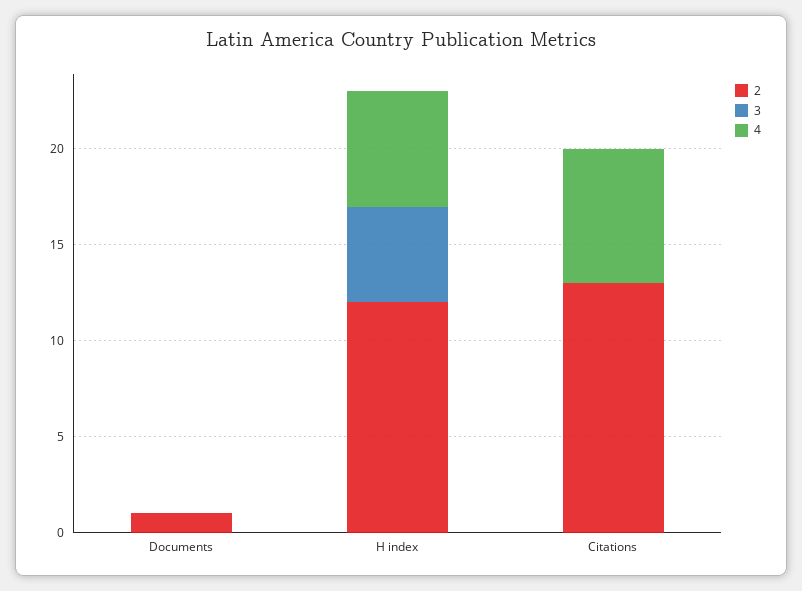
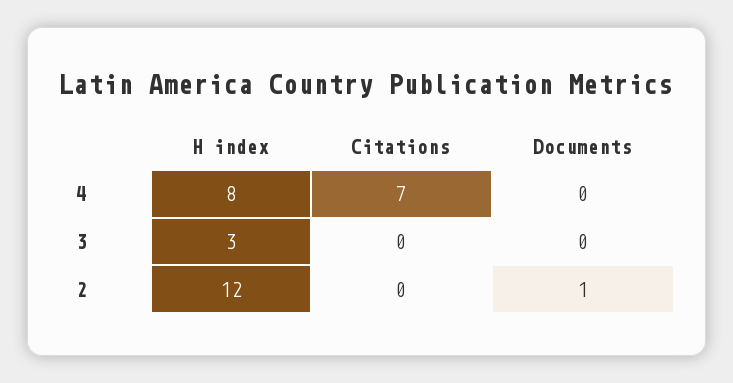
3, H index: 5 -> 3
4, H index: 6 -> 8
2, Citations: 13 -> 0

